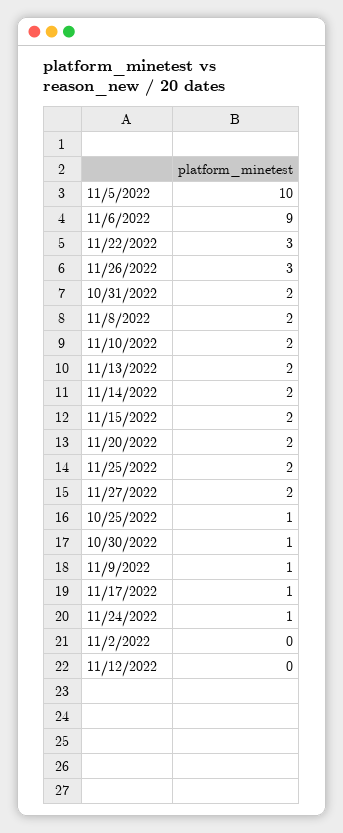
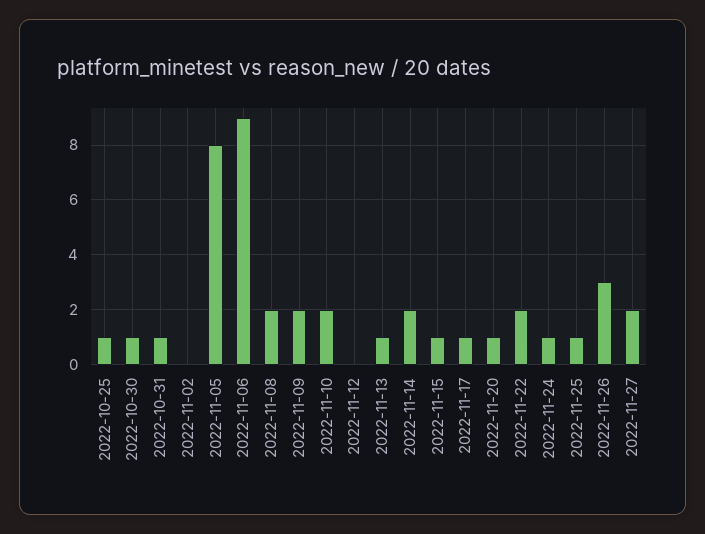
11/5/2022: 10 -> 8
11/22/2022: 3 -> 2
10/31/2022: 2 -> 1
11/13/2022: 2 -> 1
11/15/2022: 2 -> 1
11/20/2022: 2 -> 1
11/25/2022: 2 -> 1
11/9/2022: 1 -> 2

